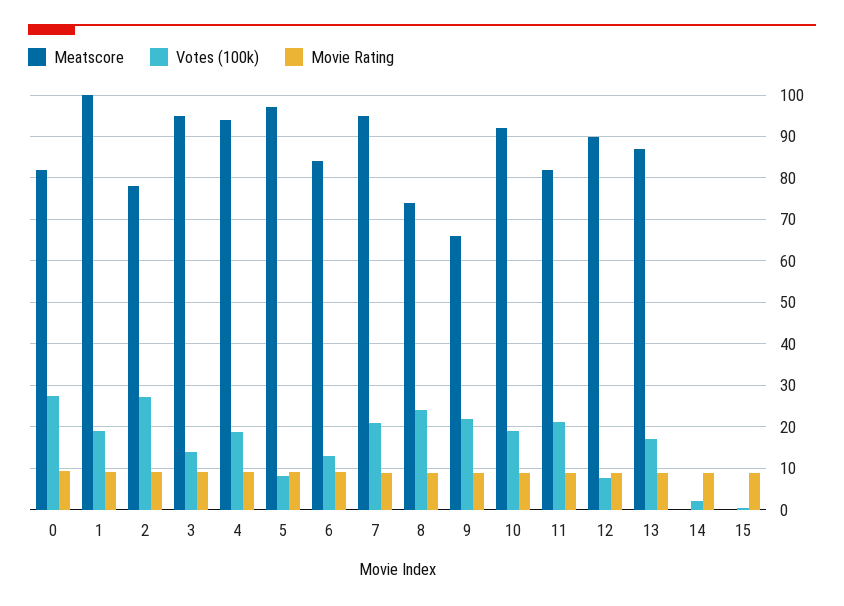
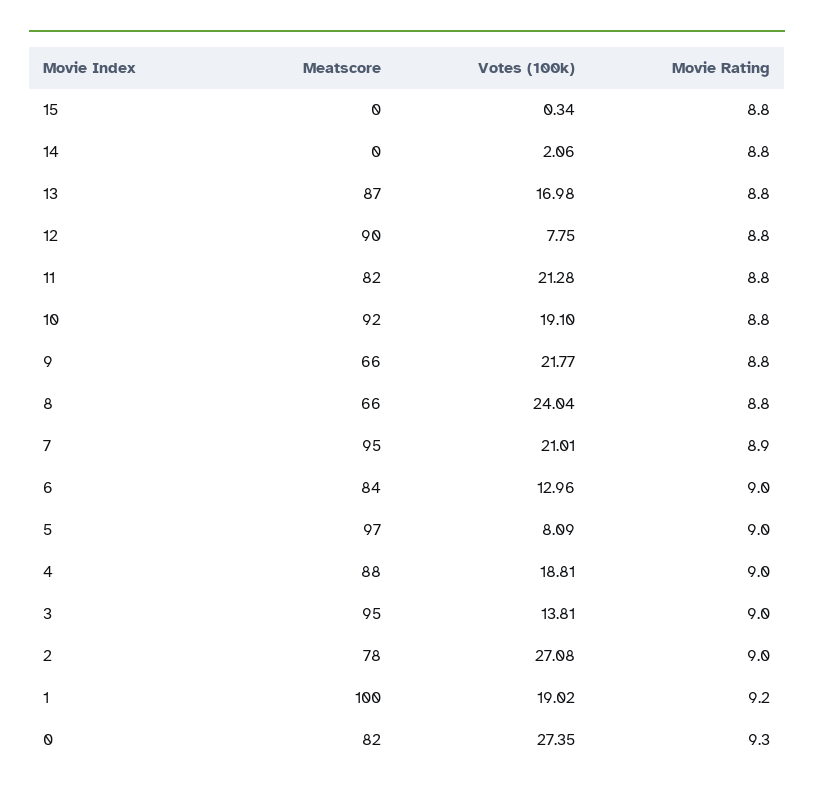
Meatscore, 4: 94 -> 88
Meatscore, 8: 74 -> 66

